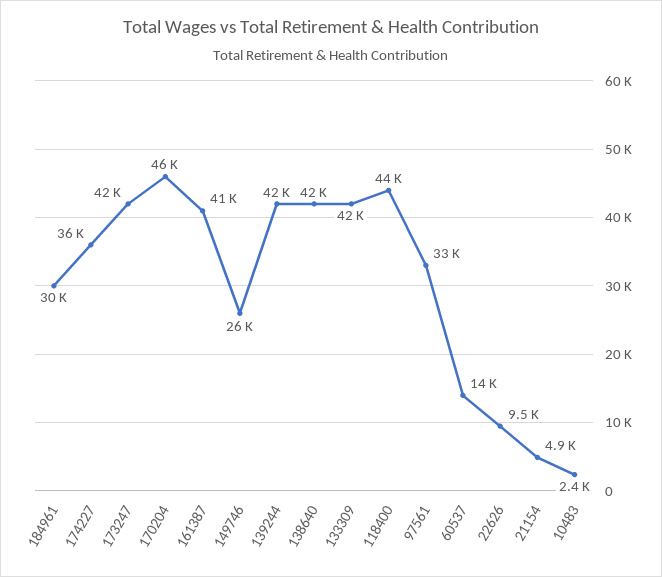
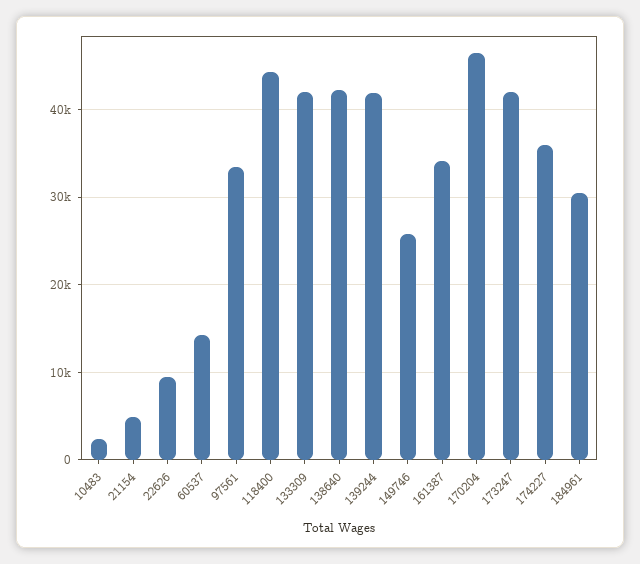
161387: 41000 -> 34000

